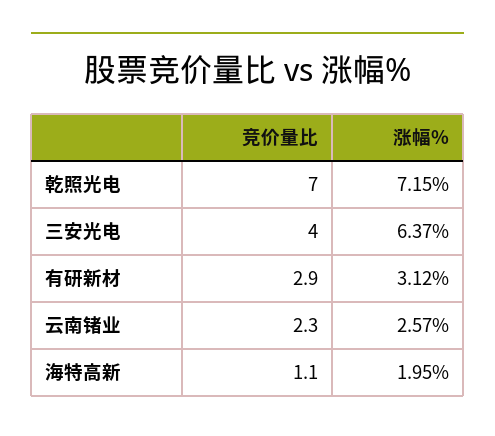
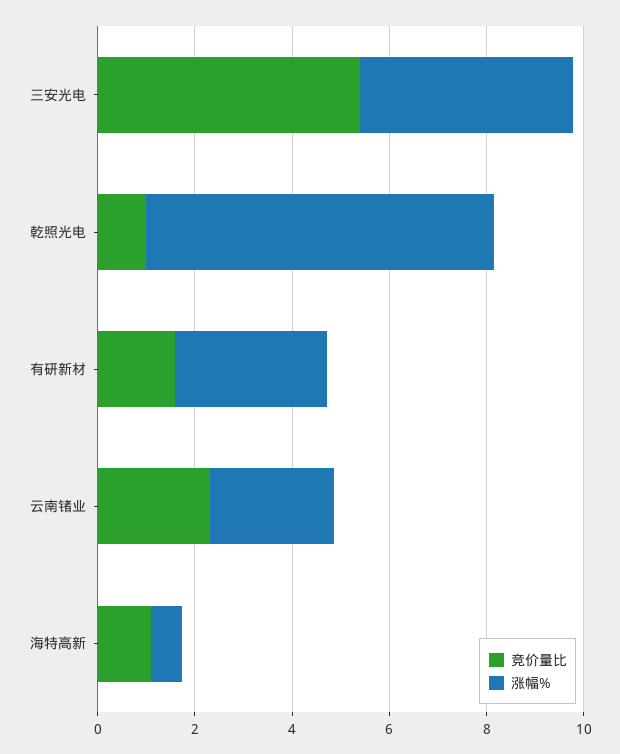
竞价量比, 乾照光电: 7 -> 1
竞价量比, 三安光电: 4 -> 5.5
涨幅%, 三安光电: 6.37 -> 4.5
竞价量比, 有研新材: 2.9 -> 1.5
涨幅%, 海特高新: 1.95 -> 0.5

